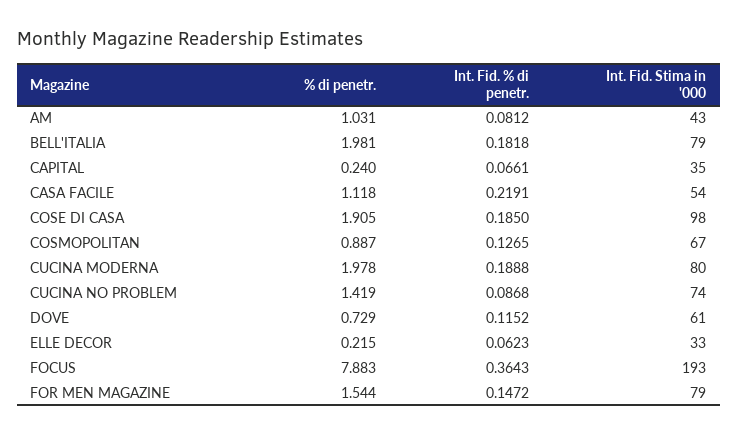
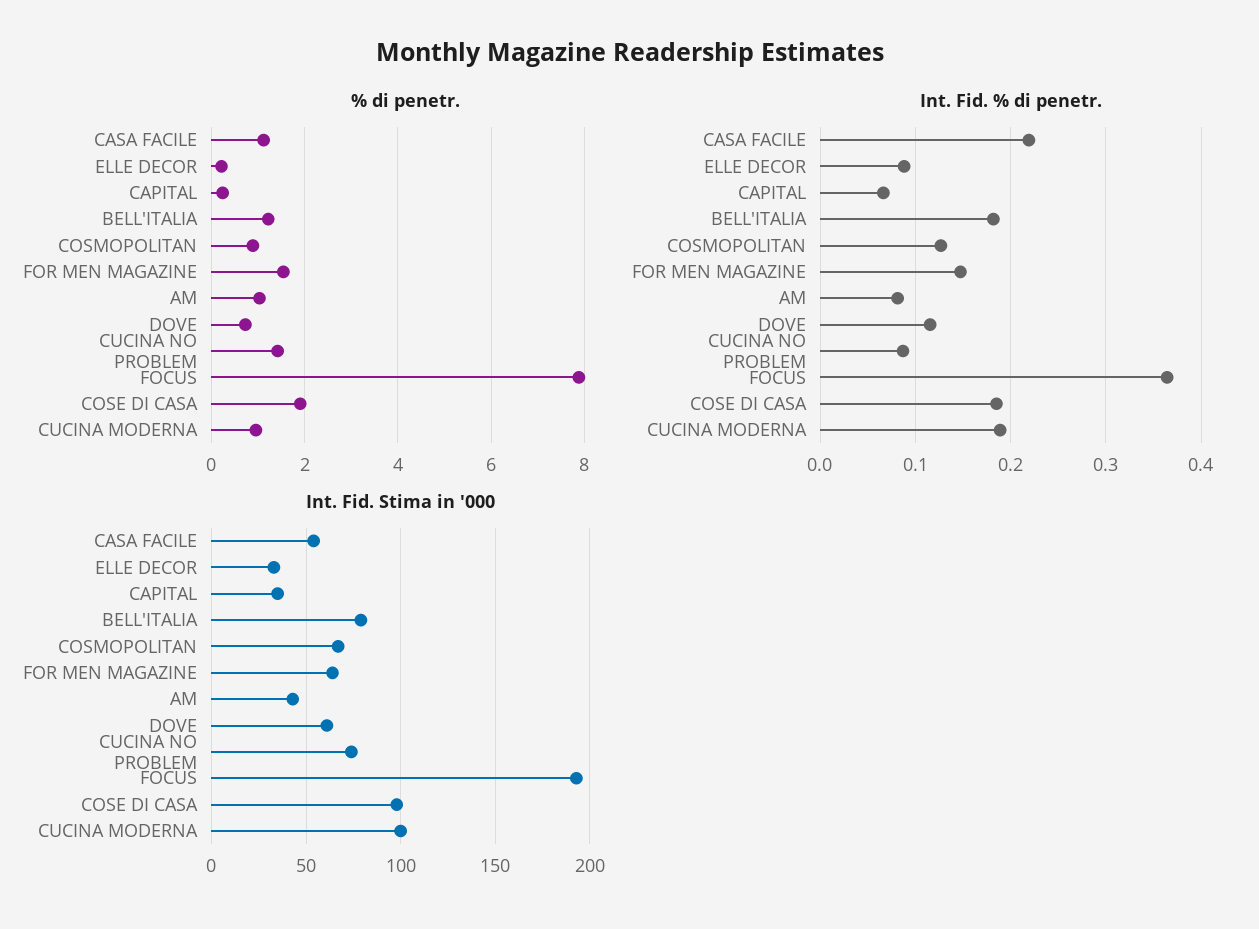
% di penetr., BELL'ITALIA: 1.981 -> 1.2
% di penetr., CUCINA MODERNA: 1.978 -> 1
Int. Fid. Stima in '000, CUCINA MODERNA: 80 -> 100
Int. Fid. % di penetr., ELLE DECOR: 0.0623 -> 0.09
Int. Fid. Stima in '000, FOR MEN MAGAZINE: 79 -> 65

